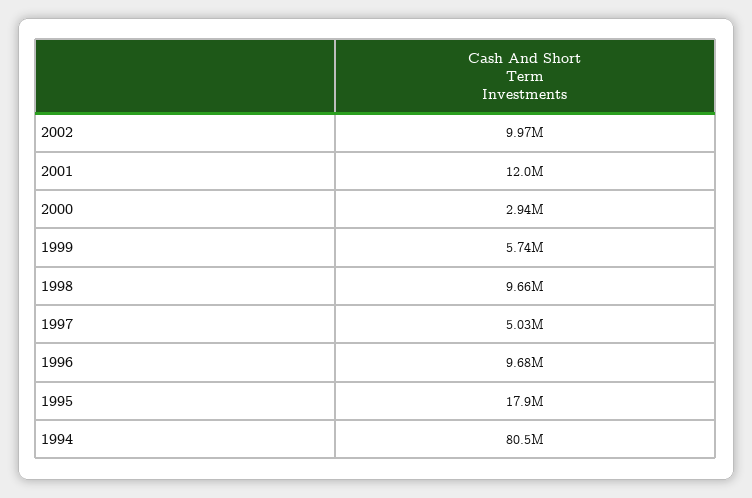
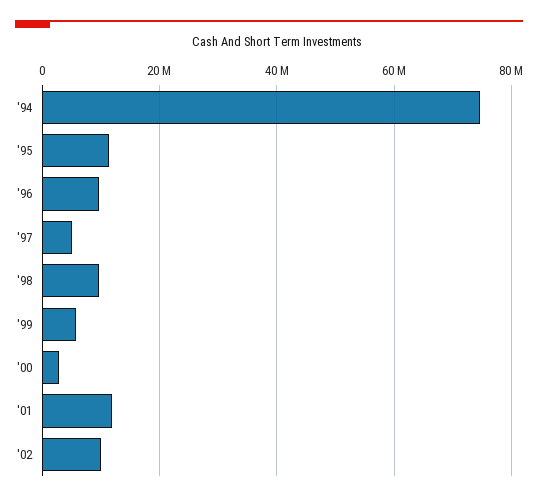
1995: 17900000 -> 12000000
1994: 80500000 -> 74000000

